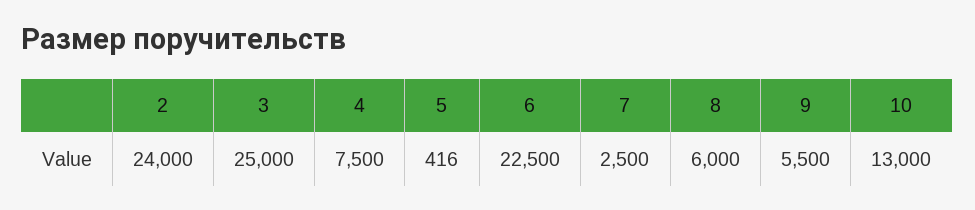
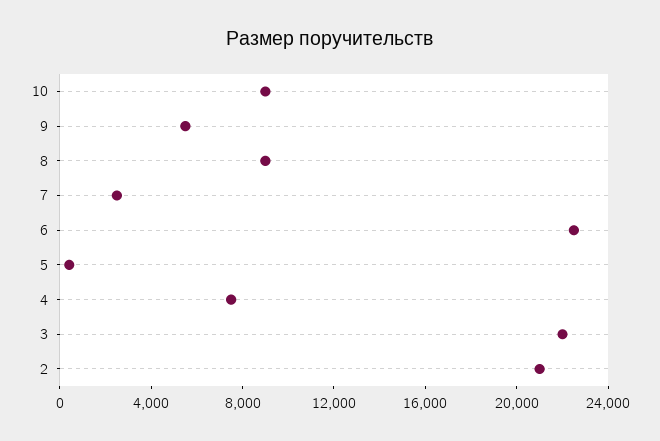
2: 24000 -> 21000
3: 25000 -> 22000
8: 6000 -> 9000
10: 13000 -> 9000

